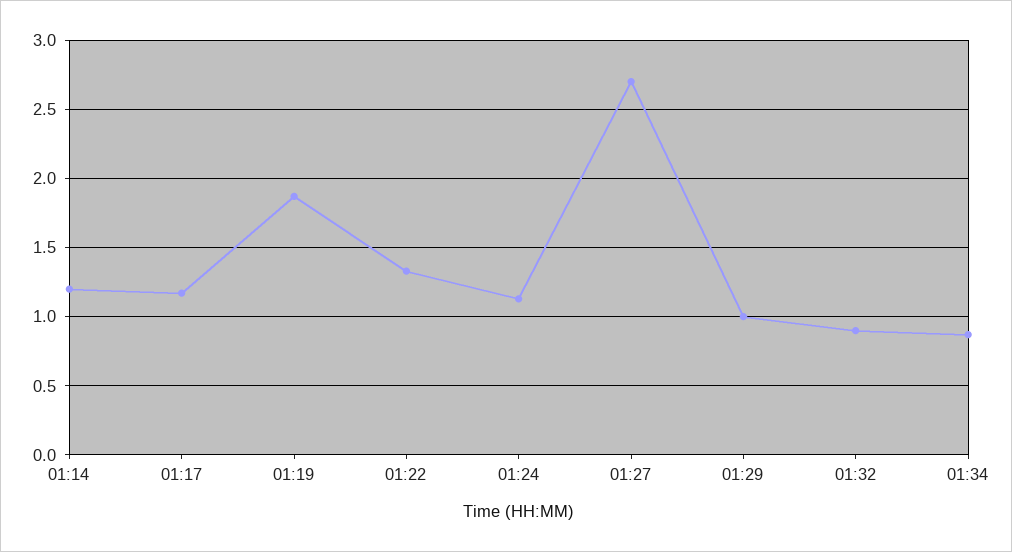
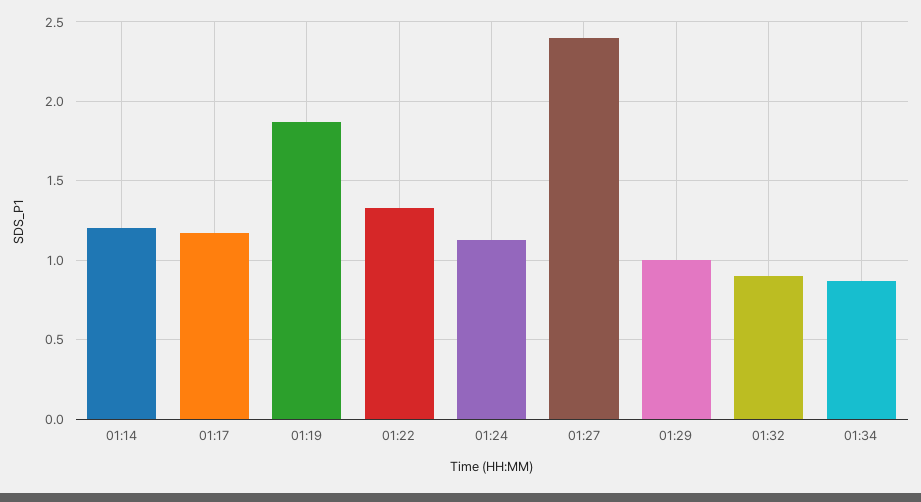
01:27: 2.7 -> 2.4

